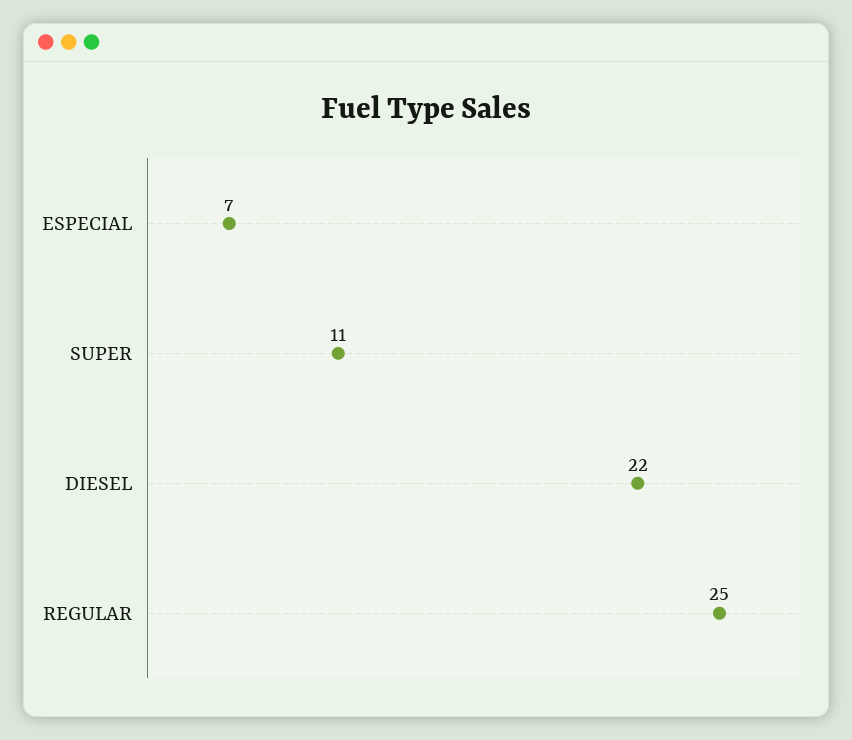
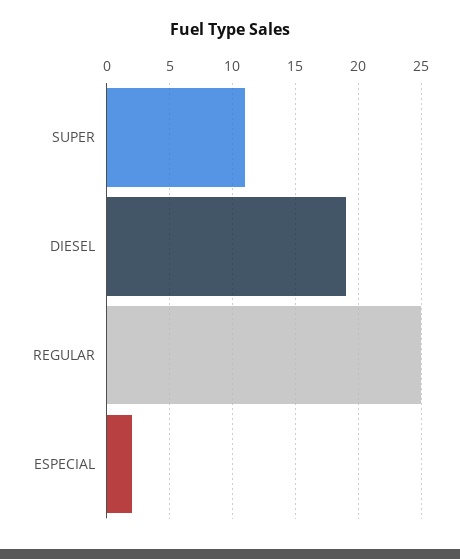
ESPECIAL: 7 -> 2
DIESEL: 22 -> 19

